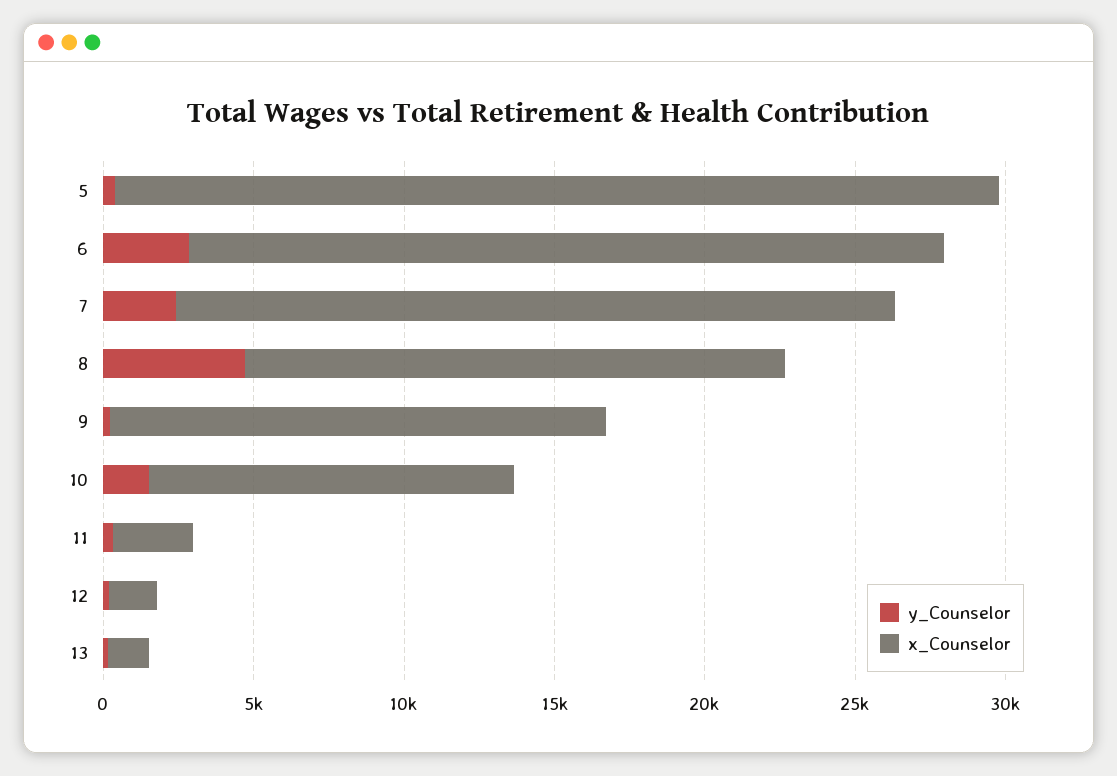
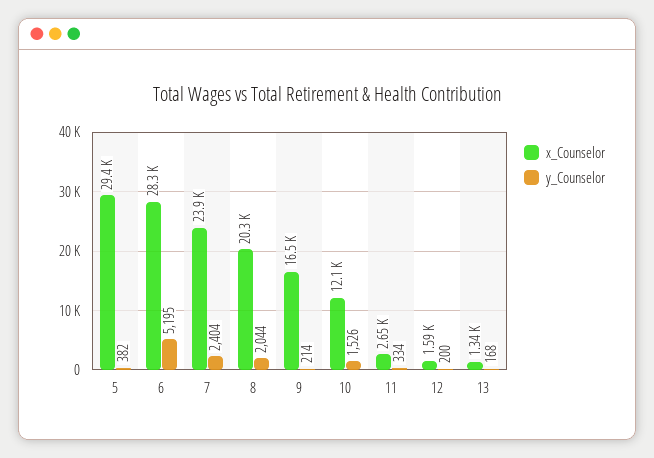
y_Counselor, 6: 3000 -> 5195
x_Counselor, 6: 25000 -> 28300
y_Counselor, 8: 5000 -> 2044
x_Counselor, 8: 18000 -> 20300

